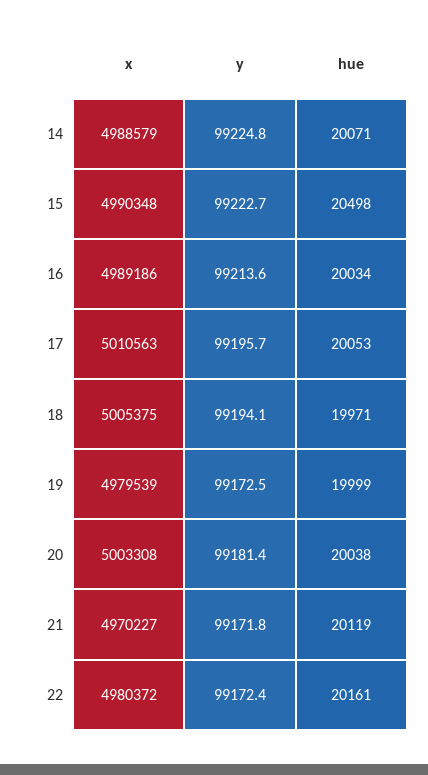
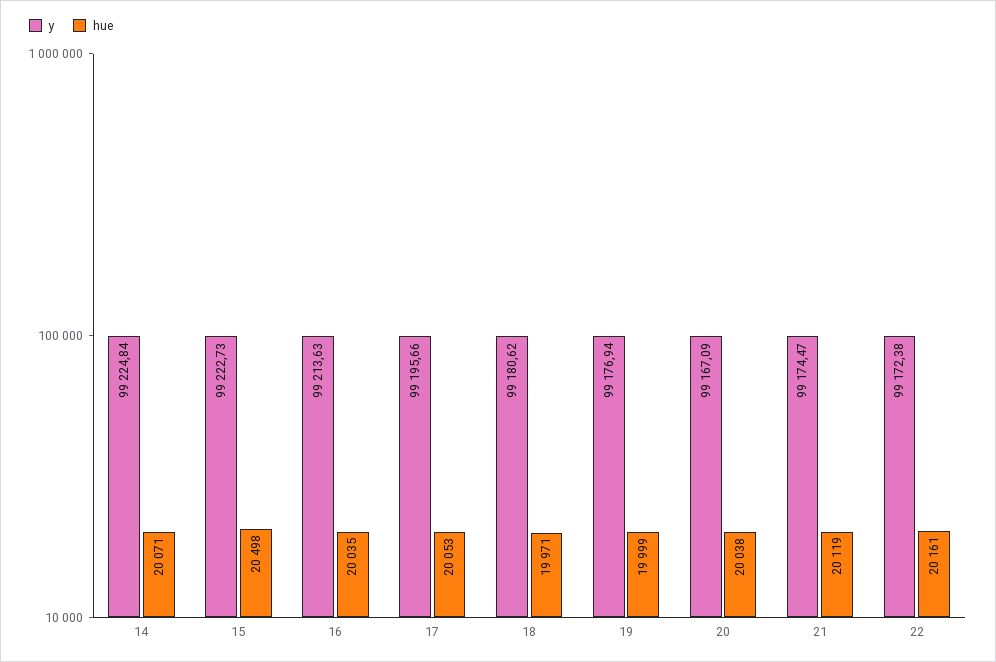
x, 14: 4988579 -> none
x, 15: 4990348 -> none
x, 16: 4989186 -> none
hue, 16: 20034 -> 20035
x, 17: 5010563 -> none
x, 18: 5005375 -> none
y, 18: 99194.1 -> 99180.62
x, 19: 4979539 -> none
y, 19: 99172.5 -> 99176.94
x, 20: 5003308 -> none
y, 20: 99181.4 -> 99167.09
x, 21: 4970227 -> none
y, 21: 99171.8 -> 99174.47
x, 22: 4980372 -> none

